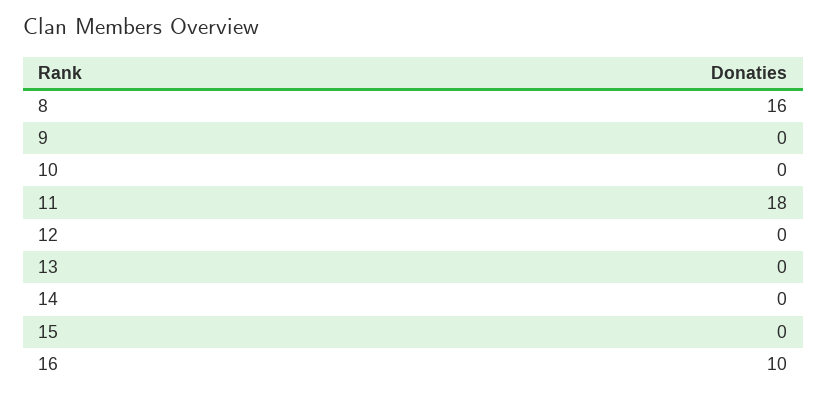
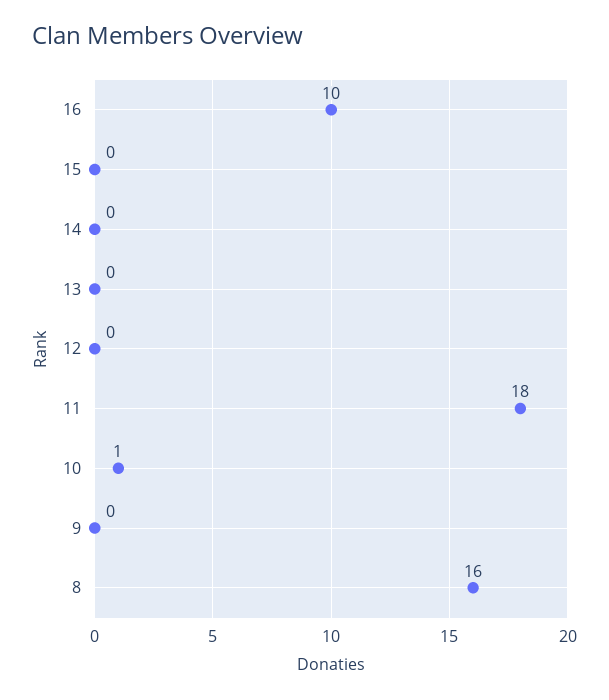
10: 0 -> 1

